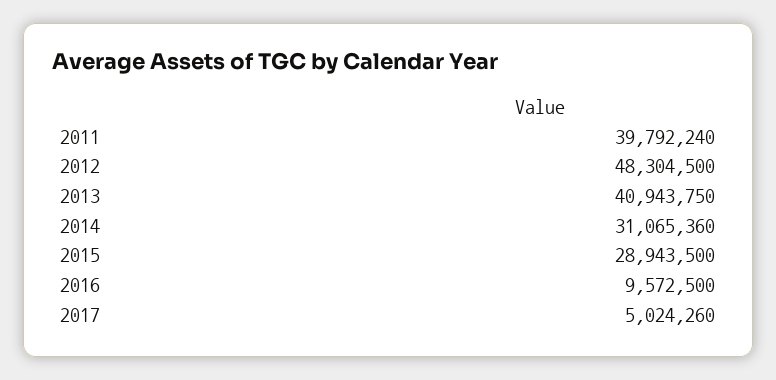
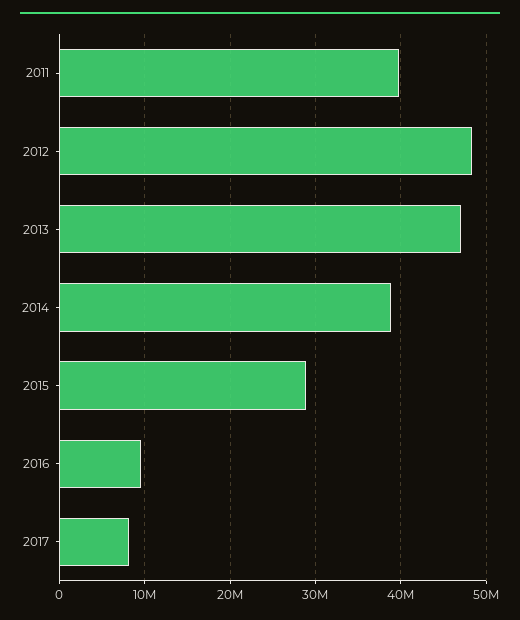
2013: 40943750 -> 47000000
2014: 31065360 -> 39000000
2017: 5024260 -> 8000000

